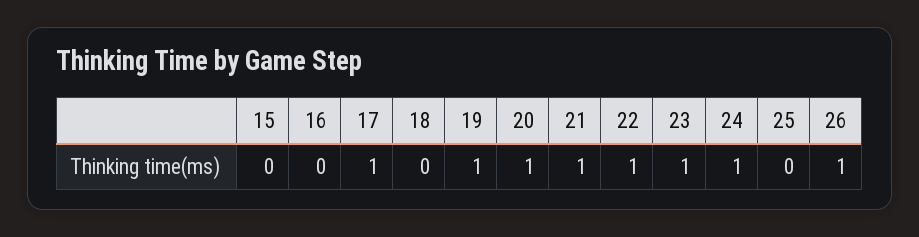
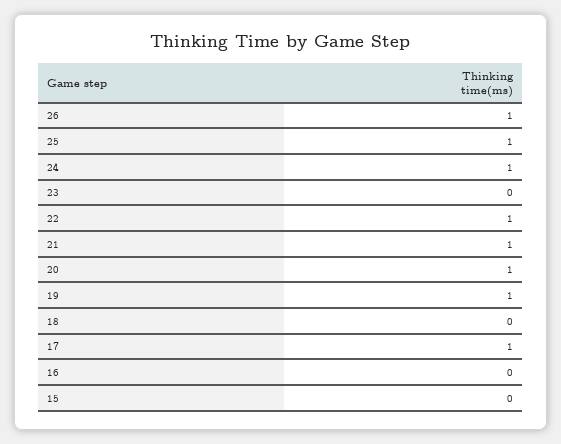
23: 1 -> 0
25: 0 -> 1

